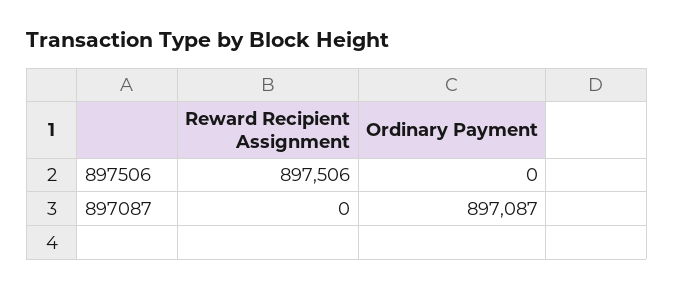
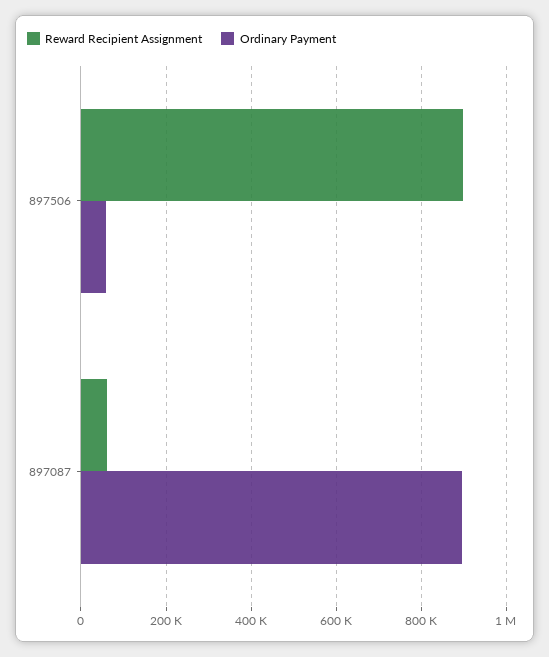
Ordinary Payment, 897506: 0 -> 60000
Reward Recipient Assignment, 897087: 0 -> 60000

